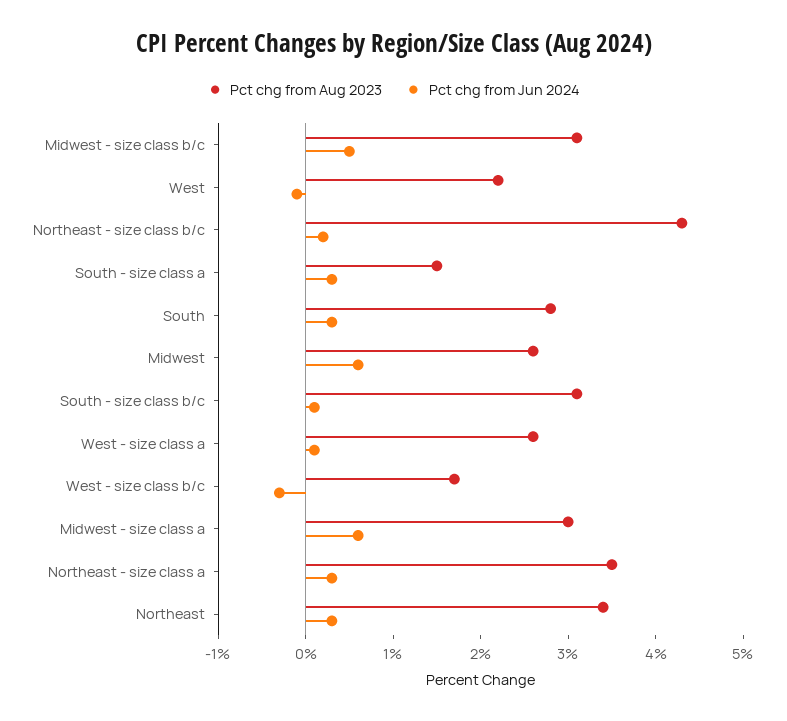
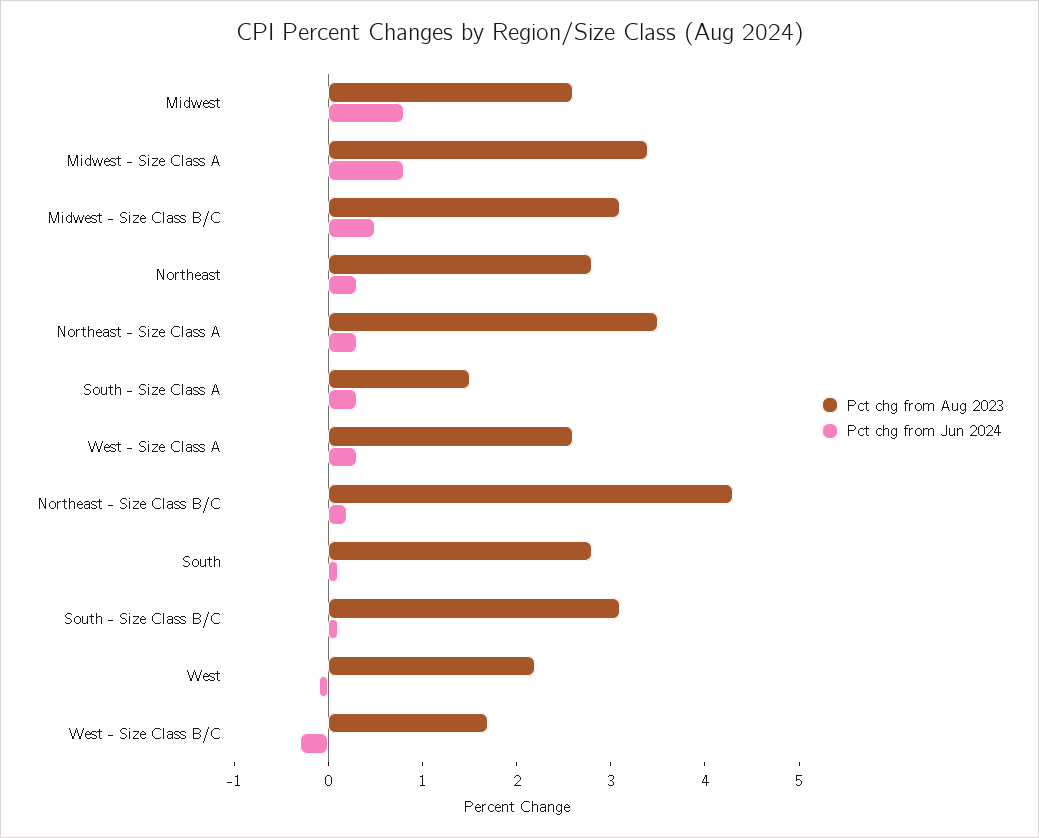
Pct chg from Jun 2024, South: 0.3 -> 0.1
Pct chg from Jun 2024, Midwest: 0.6 -> 0.8
Pct chg from Jun 2024, West - size class a: 0.1 -> 0.3
Pct chg from Aug 2023, Midwest - size class a: 3 -> 3.4
Pct chg from Jun 2024, Midwest - size class a: 0.6 -> 0.8
Pct chg from Aug 2023, Northeast: 3.4 -> 2.8

